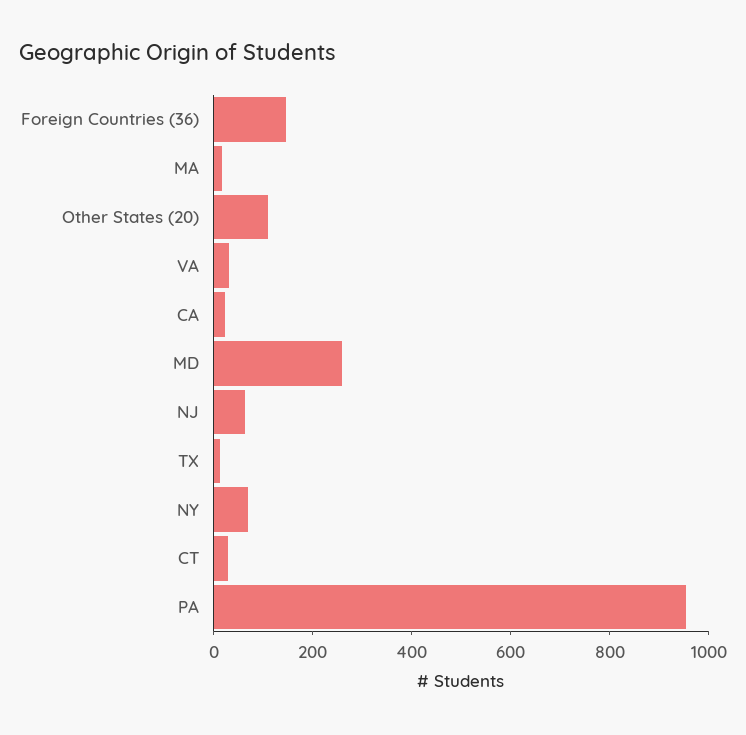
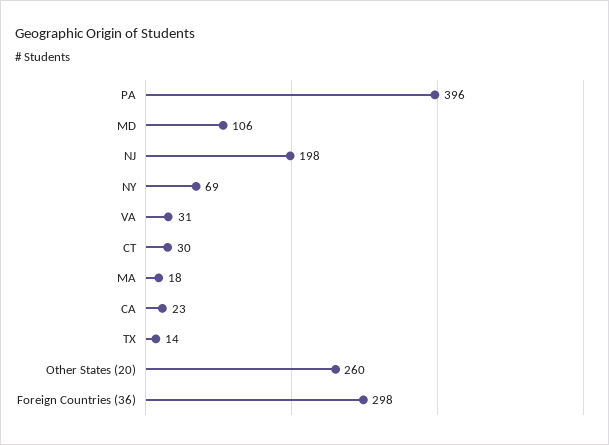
Foreign Countries (36): 150 -> 298
Other States (20): 100 -> 260
MD: 250 -> 106
NJ: 50 -> 198
PA: 950 -> 396

